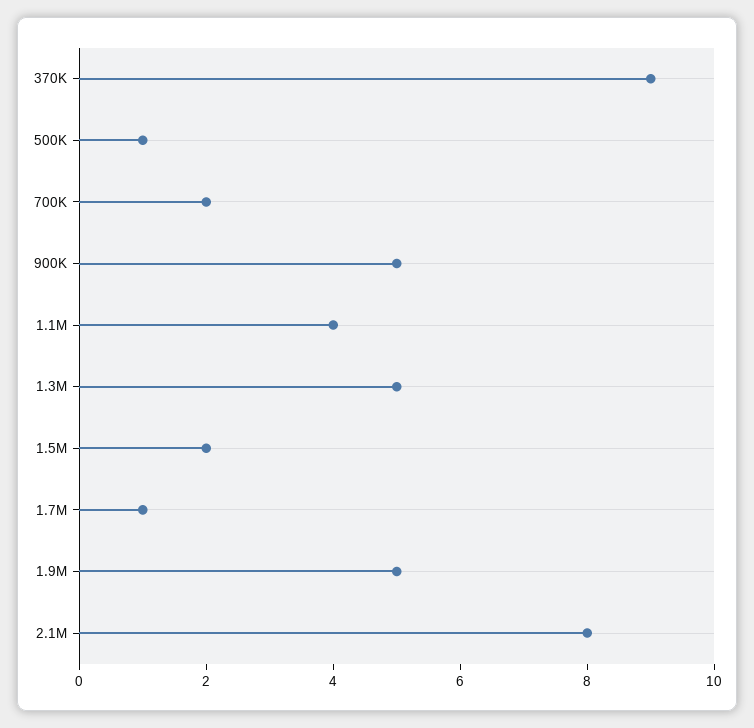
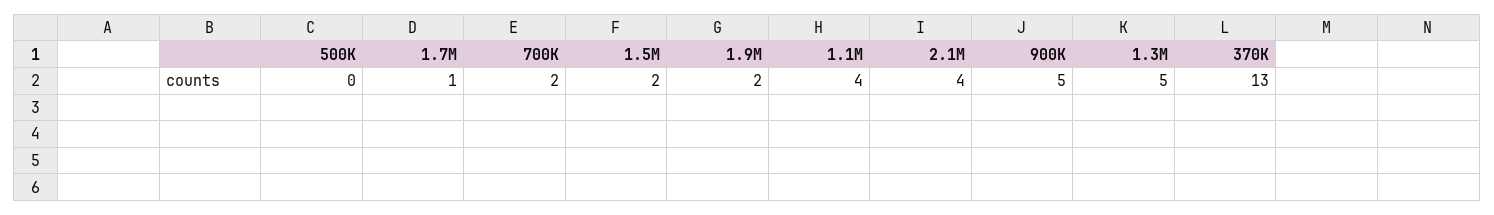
370K: 9 -> 13
500K: 1 -> 0
1.9M: 5 -> 2
2.1M: 8 -> 4

